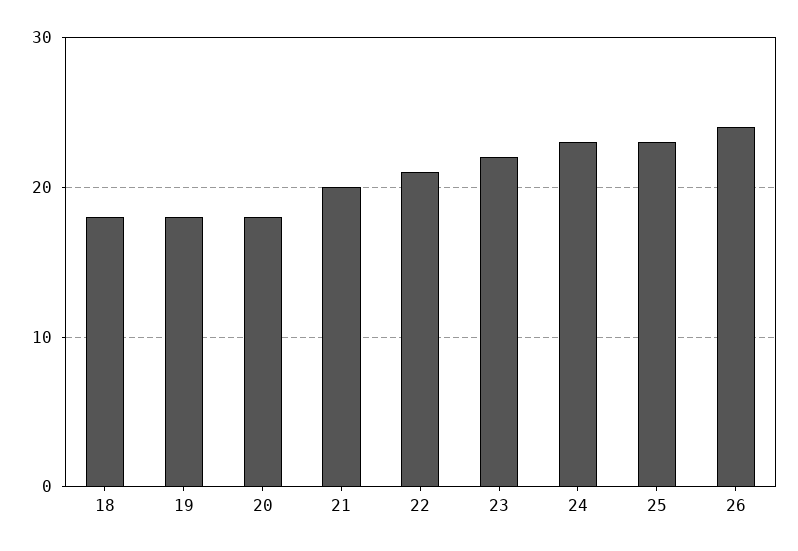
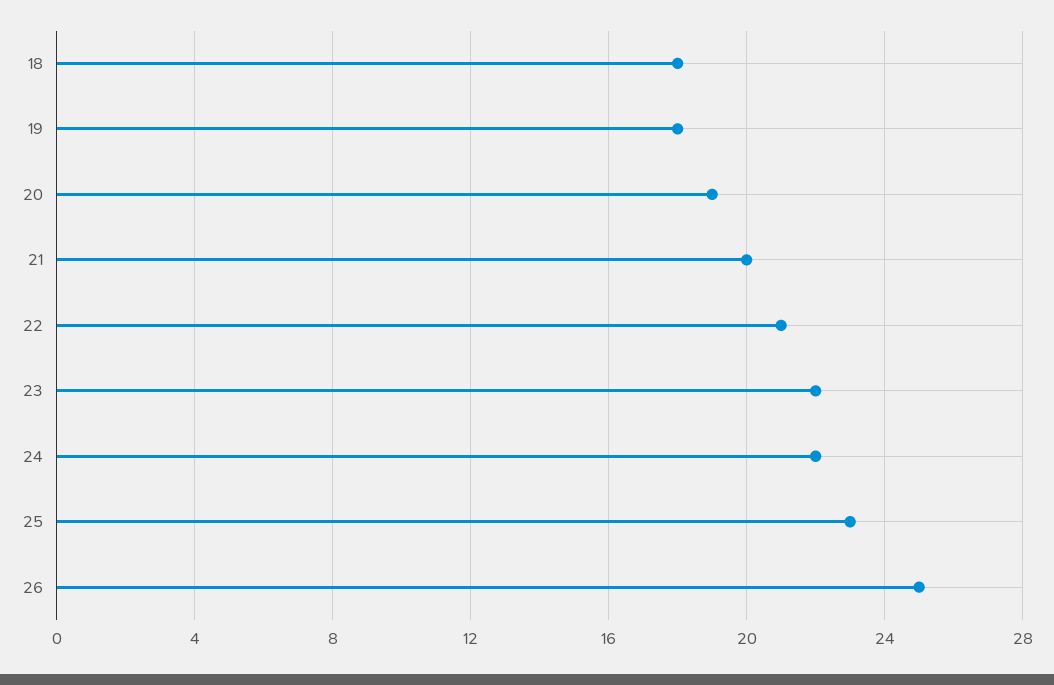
20: 18 -> 19
24: 23 -> 22
26: 24 -> 25

